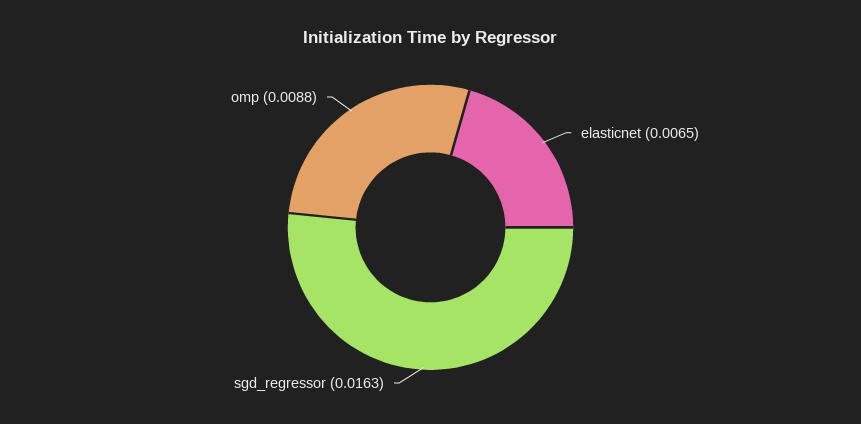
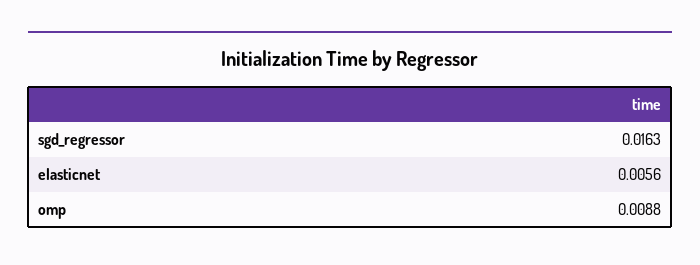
elasticnet: 0.0065 -> 0.0056

